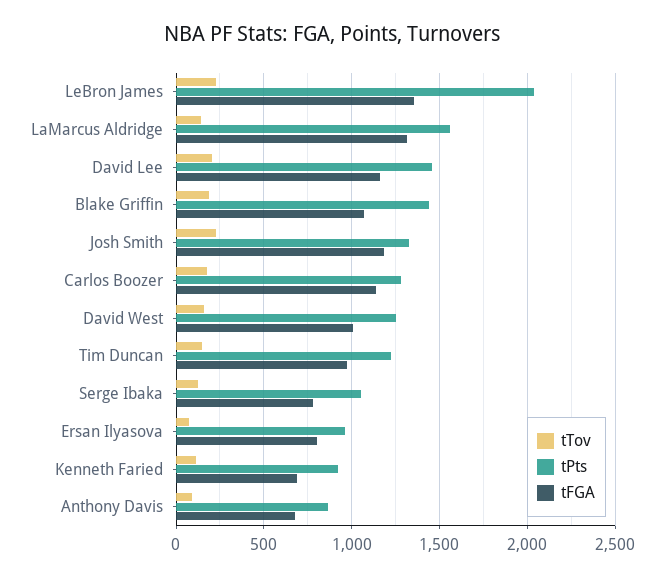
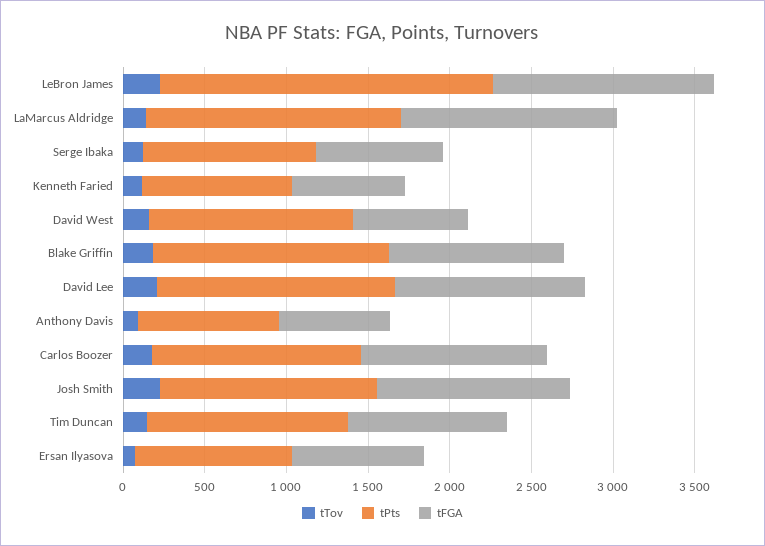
tFGA, David West: 1000 -> 700

